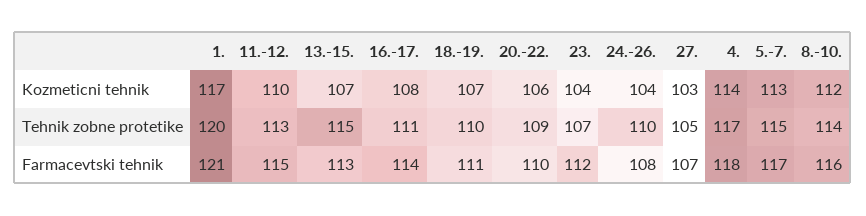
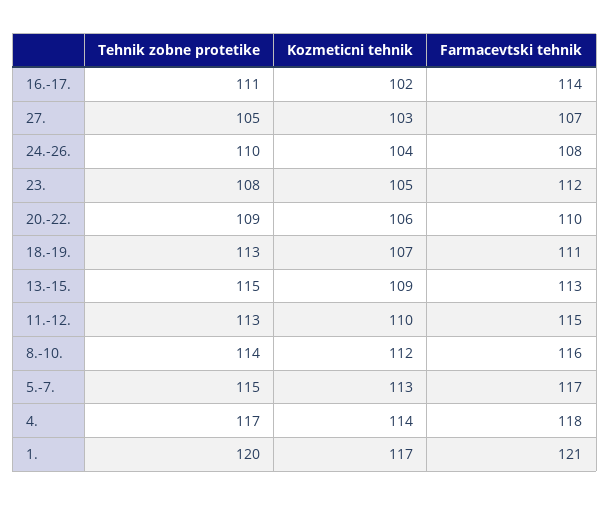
13.-15., Kozmeticni tehnik: 107 -> 109
16.-17., Kozmeticni tehnik: 108 -> 102
23., Kozmeticni tehnik: 104 -> 105
18.-19., Tehnik zobne protetike: 110 -> 113
23., Tehnik zobne protetike: 107 -> 108

